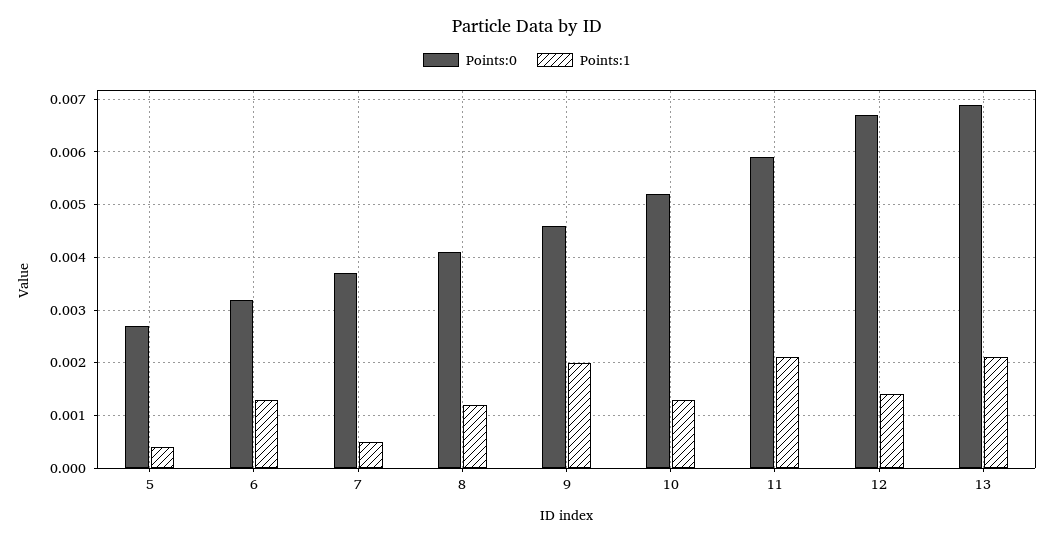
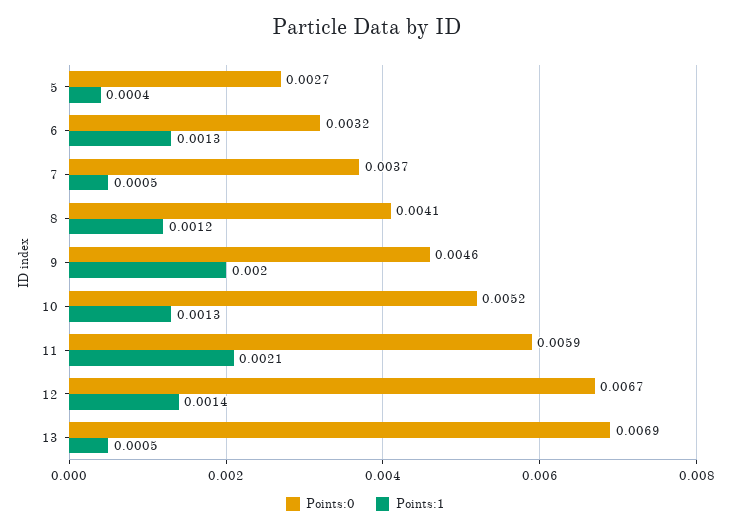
Points:1, 13: 0.002 -> 0.0005

